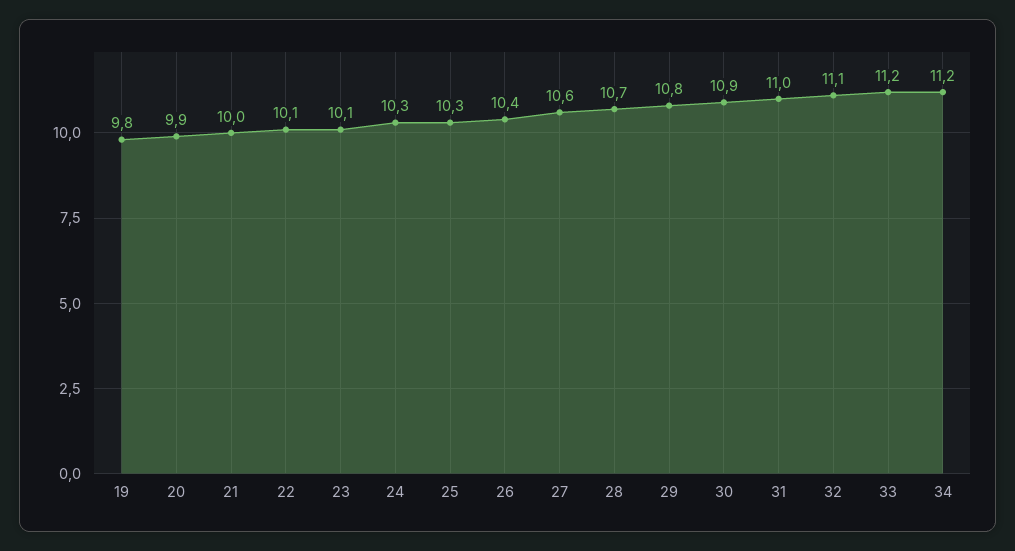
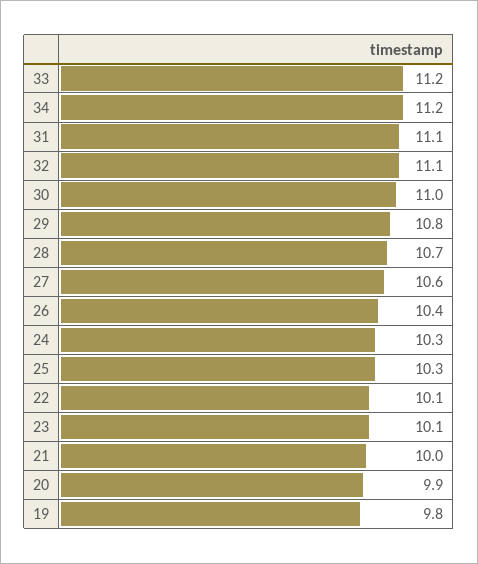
30: 10.9 -> 11
31: 11 -> 11.1

